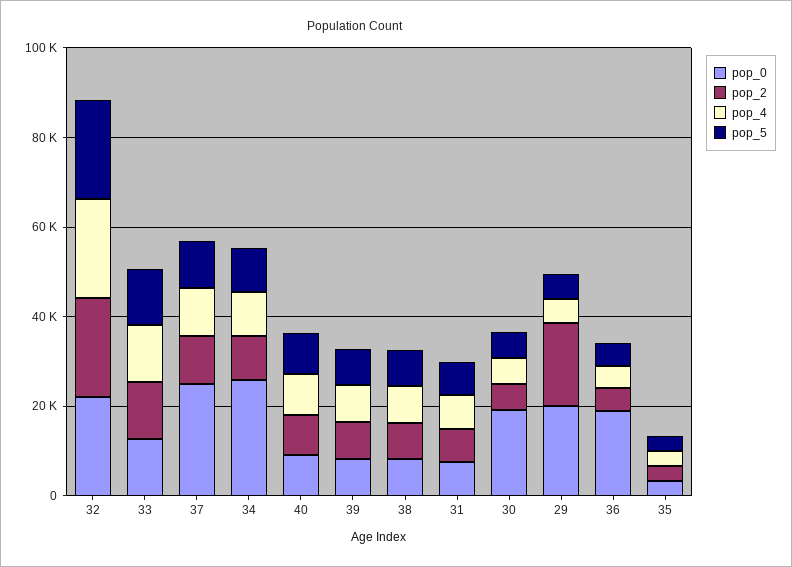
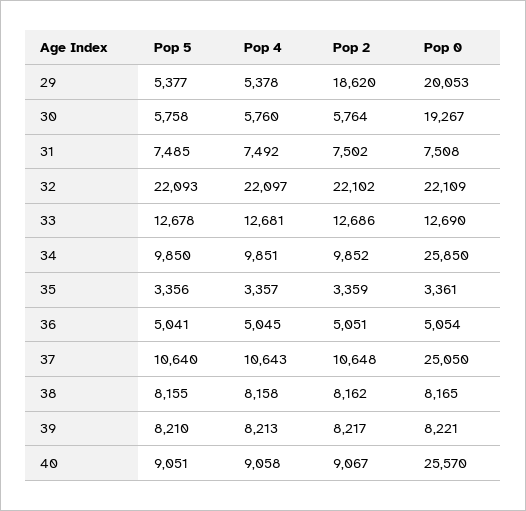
pop_0, 40: 10000 -> 25570
pop_0, 36: 20000 -> 5054

